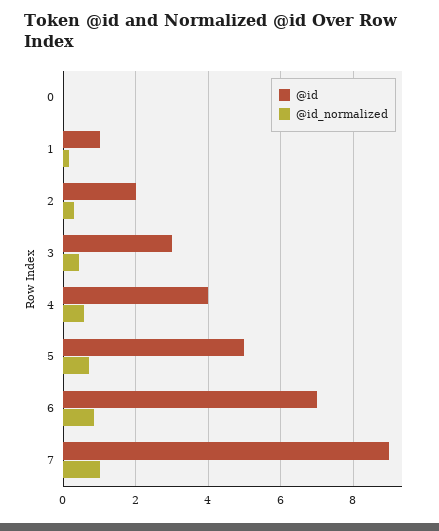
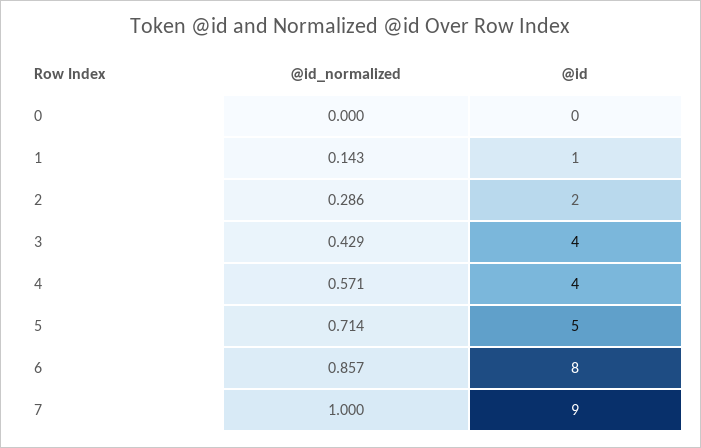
@id, 3: 3 -> 4
@id, 6: 7 -> 8

